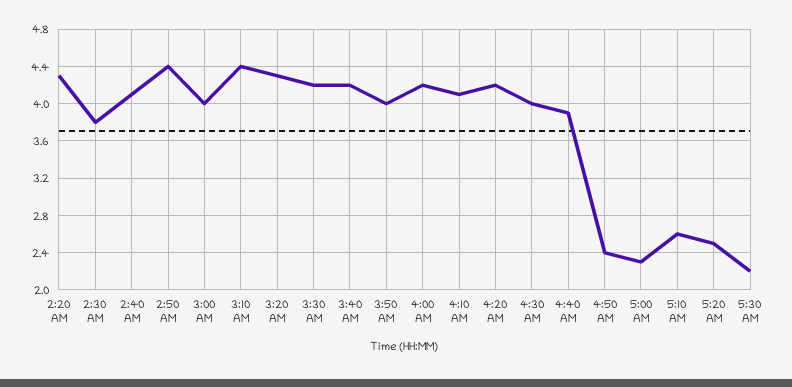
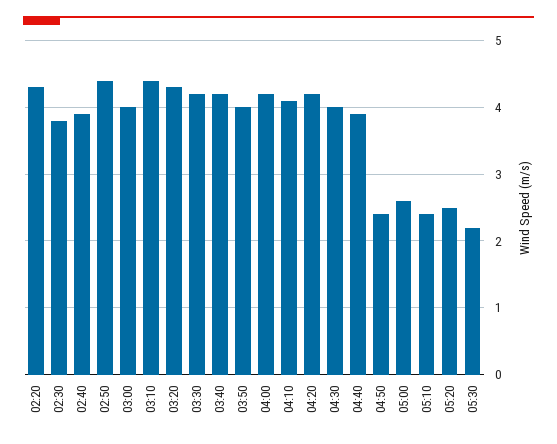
2:40 AM: 4.1 -> 3.9
5:00 AM: 2.3 -> 2.6
5:10 AM: 2.6 -> 2.4

